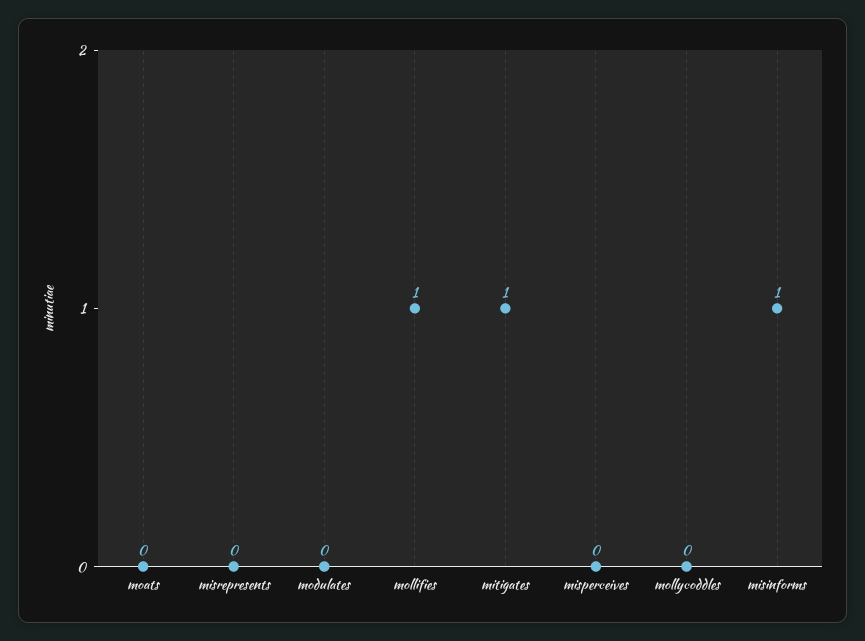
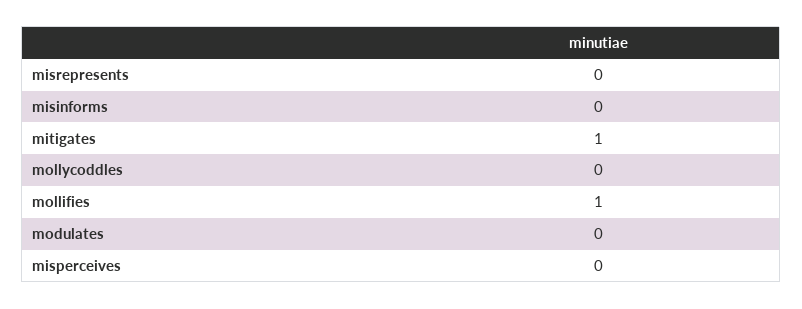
moats: 0 -> none
misinforms: 1 -> 0

